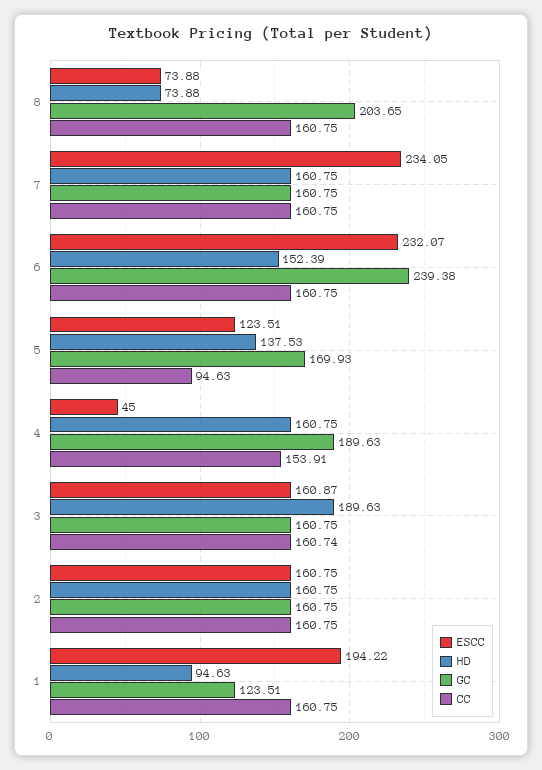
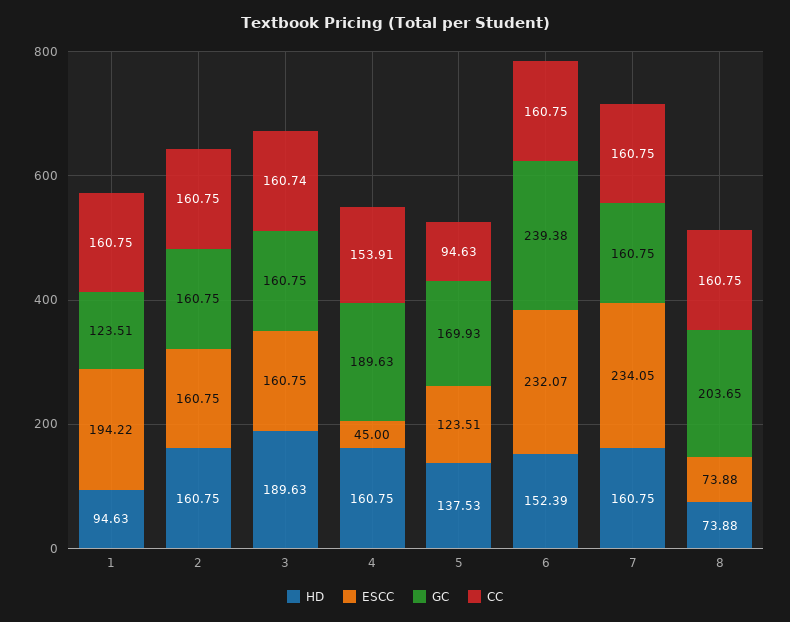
ESCC, 3: 160.87 -> 160.75

